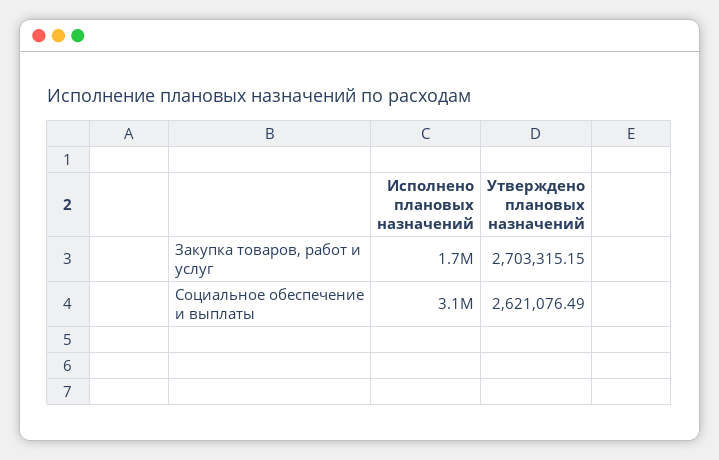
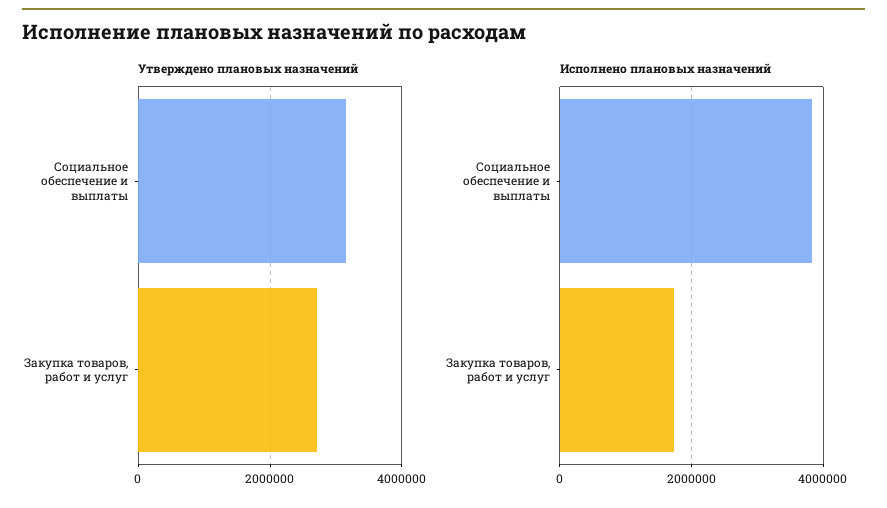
Исполнено плановых назначений, Социальное обеспечение и выплаты: 3100000 -> 3800000
Утверждено плановых назначений, Социальное обеспечение и выплаты: 2621076.49 -> 3200000

